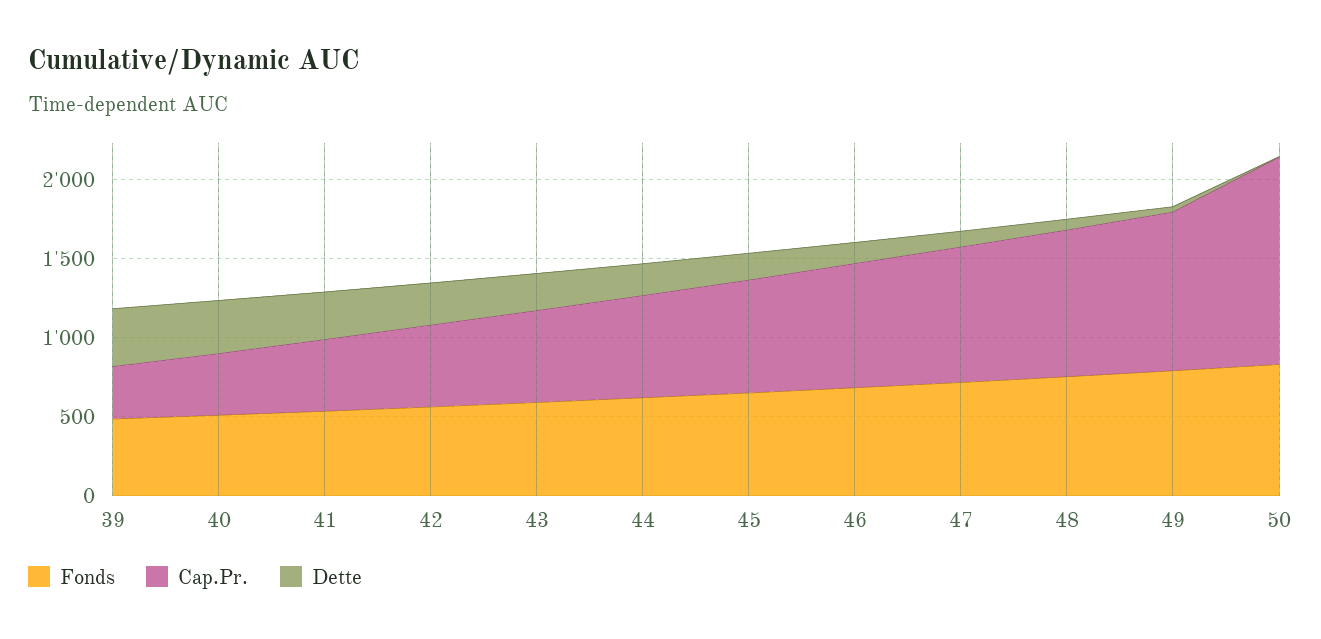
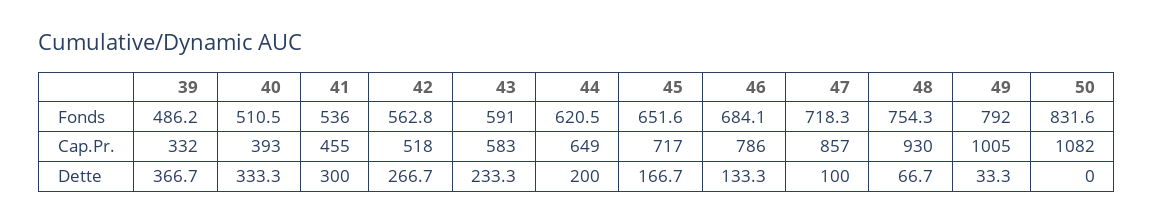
Cap.Pr., 50: 1300 -> 1082

